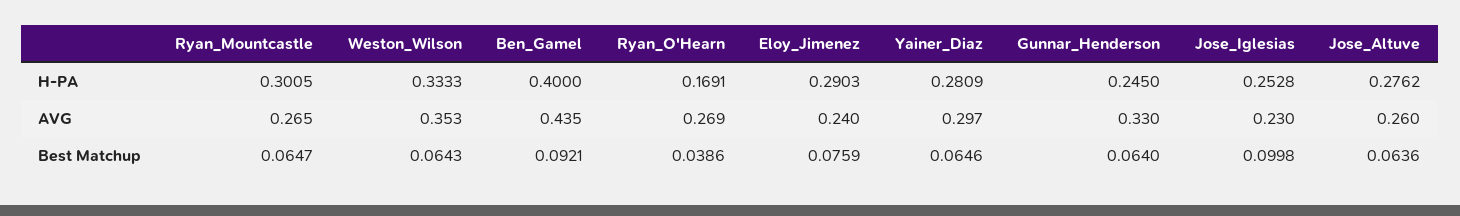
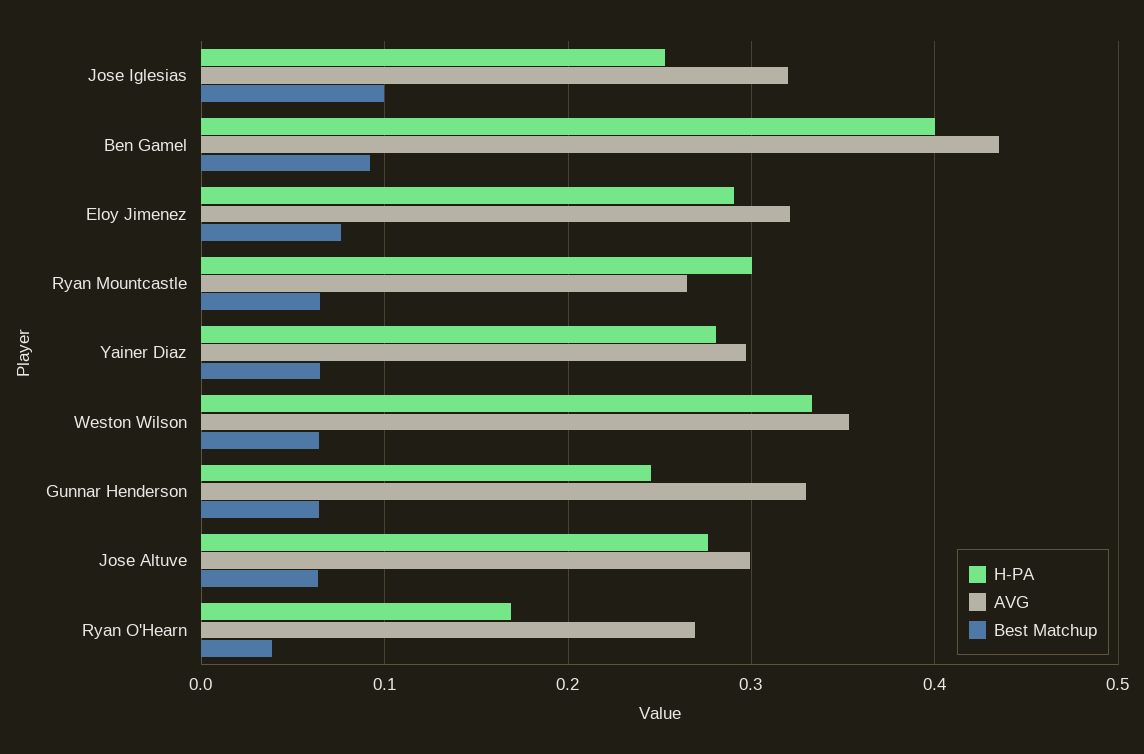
AVG, Eloy_Jimenez: 0.24 -> 0.32
AVG, Jose_Iglesias: 0.23 -> 0.32
AVG, Jose_Altuve: 0.26 -> 0.3

